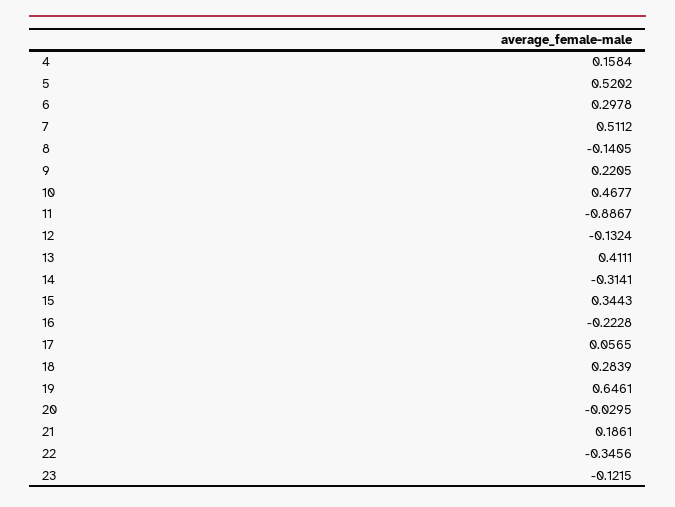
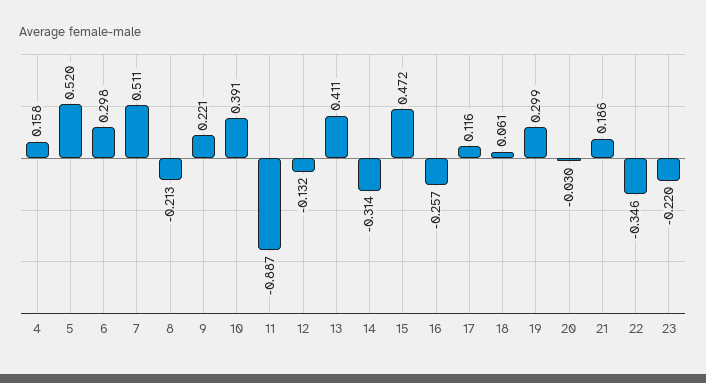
8: -0.1405 -> -0.213
10: 0.4677 -> 0.391
15: 0.3443 -> 0.472
16: -0.2228 -> -0.257
17: 0.0565 -> 0.116
18: 0.2839 -> 0.061
19: 0.6461 -> 0.299
23: -0.1215 -> -0.22

